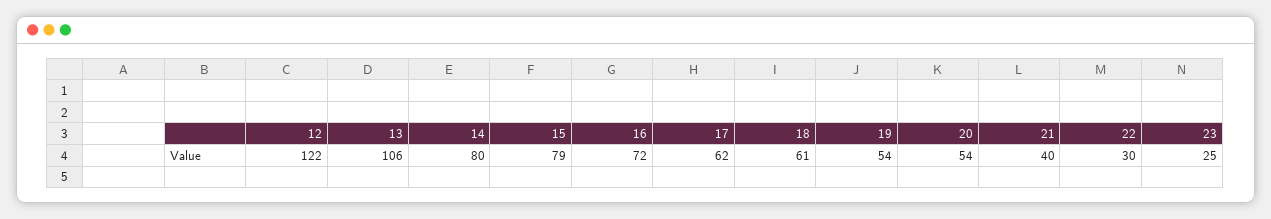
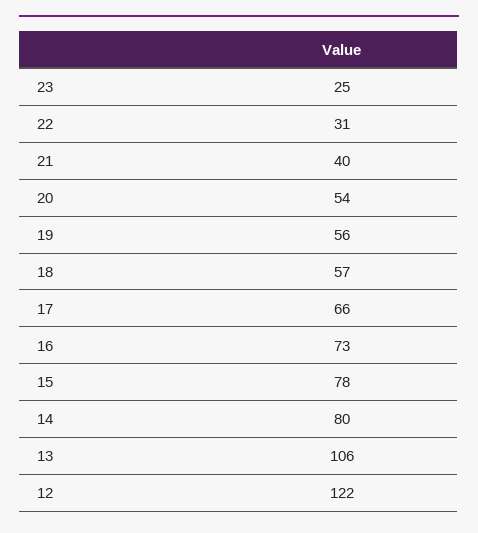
15: 79 -> 78
16: 72 -> 73
17: 62 -> 66
18: 61 -> 57
19: 54 -> 56
22: 30 -> 31

